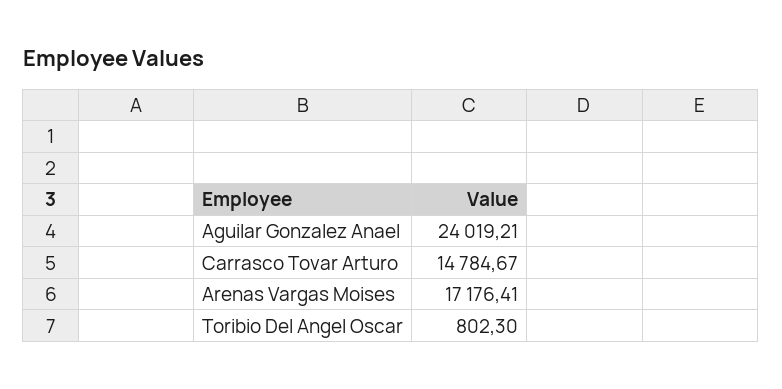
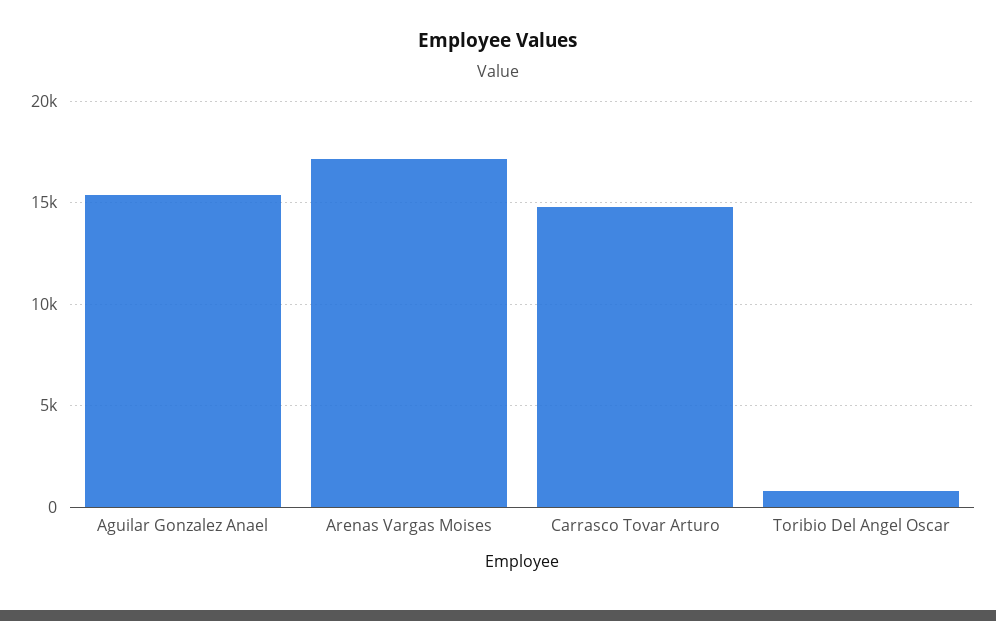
Aguilar Gonzalez Anael: 24019.21 -> 15500

